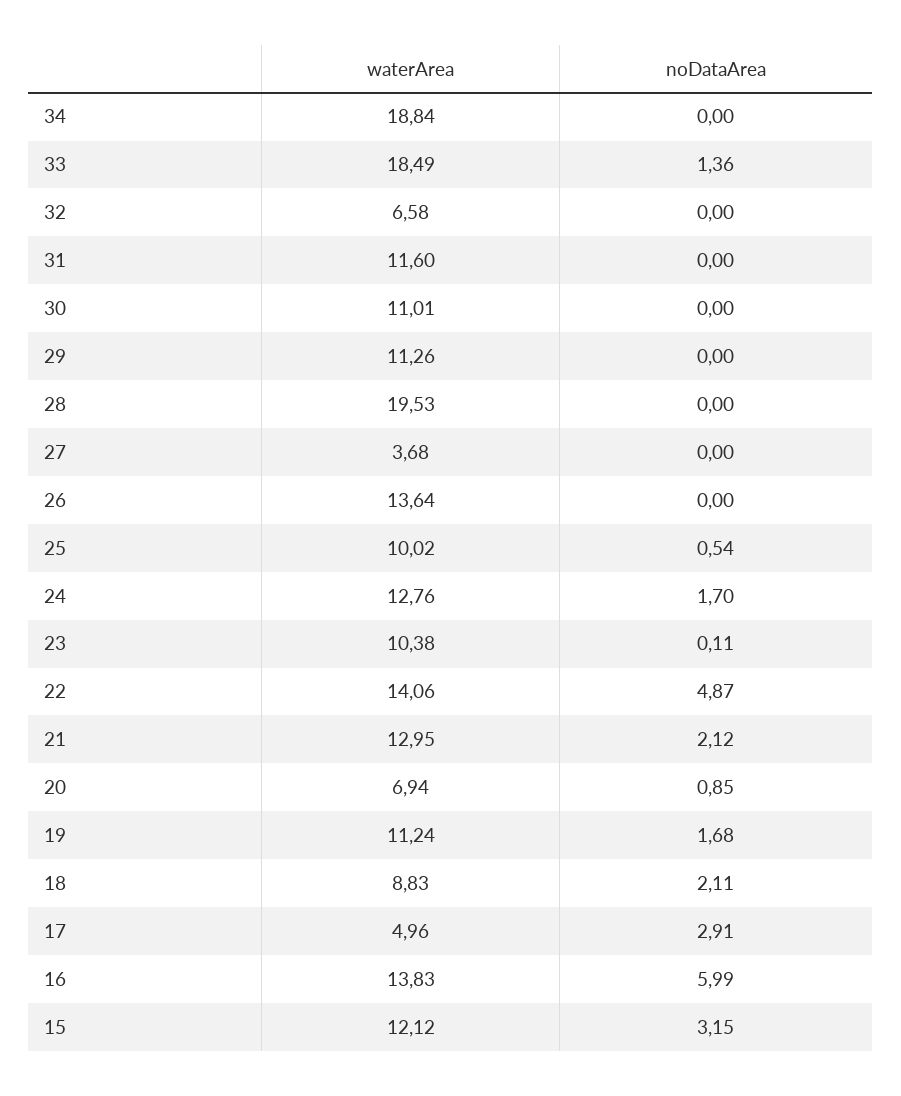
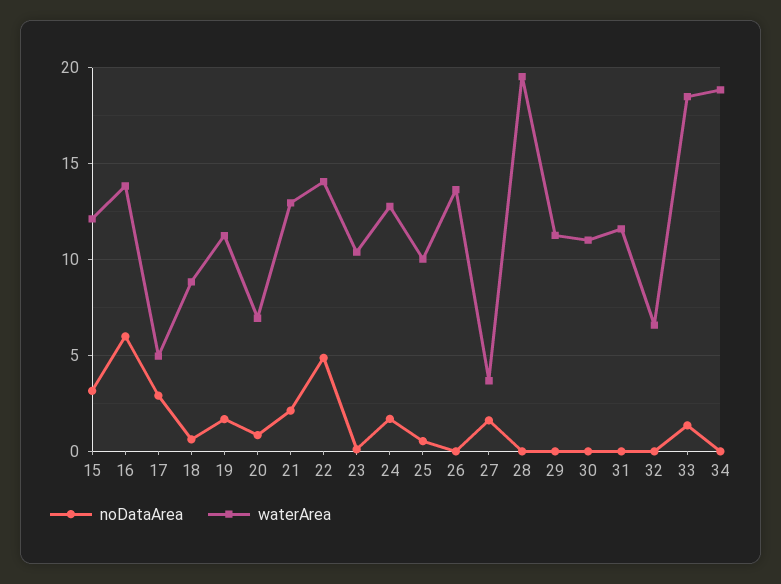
noDataArea, 27: 0 -> 1.5
noDataArea, 18: 2.11 -> 0.5

